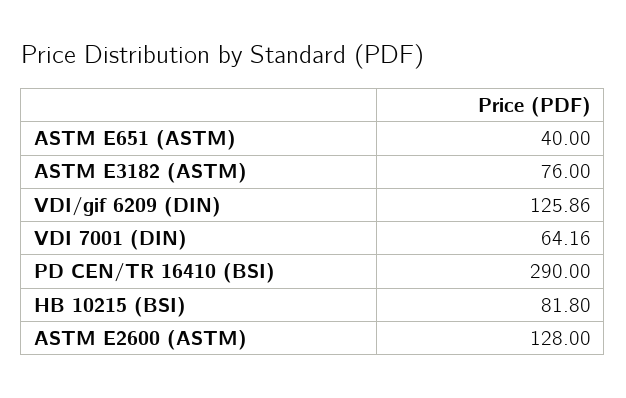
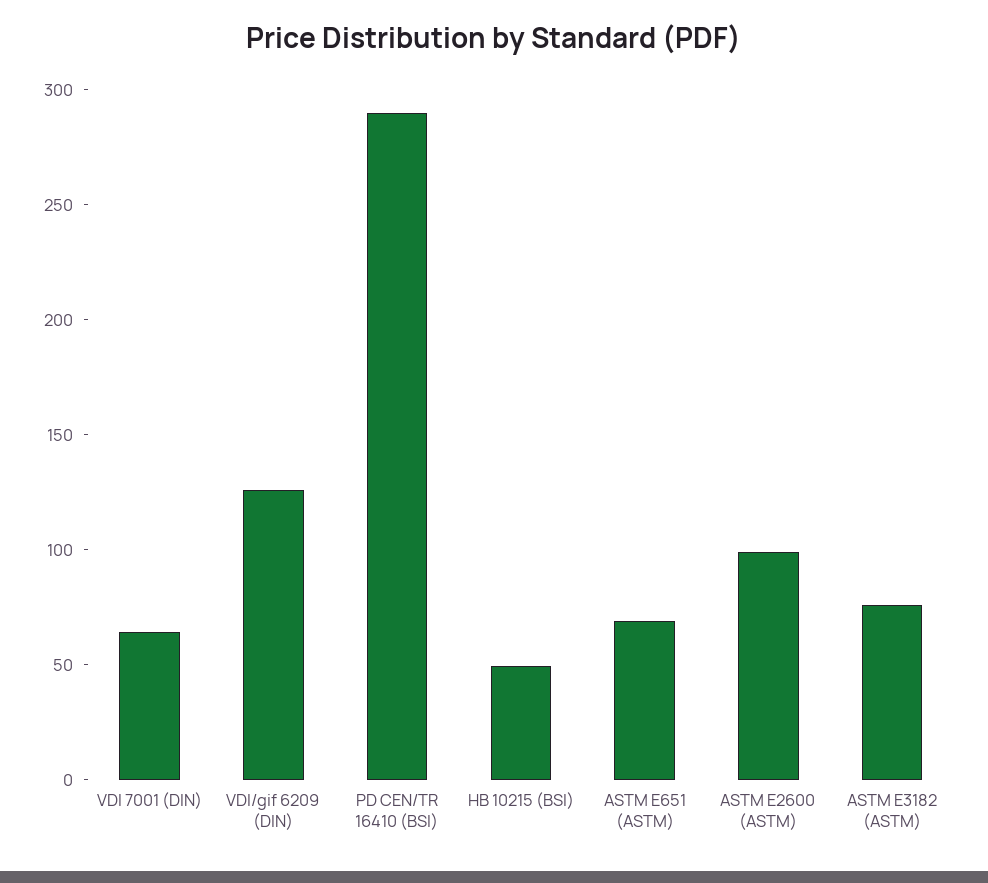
ASTM E651 (ASTM): 40 -> 70
HB 10215 (BSI): 81.8 -> 50
ASTM E2600 (ASTM): 128 -> 100

